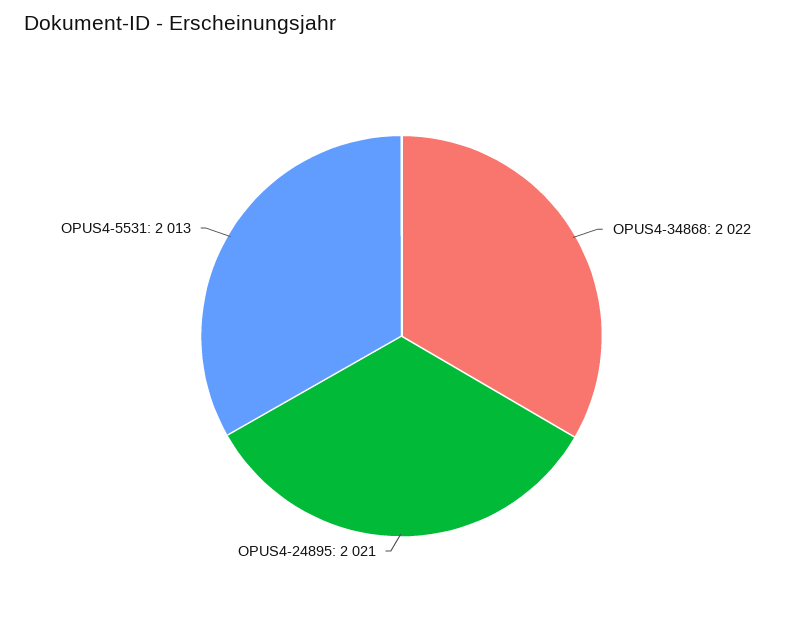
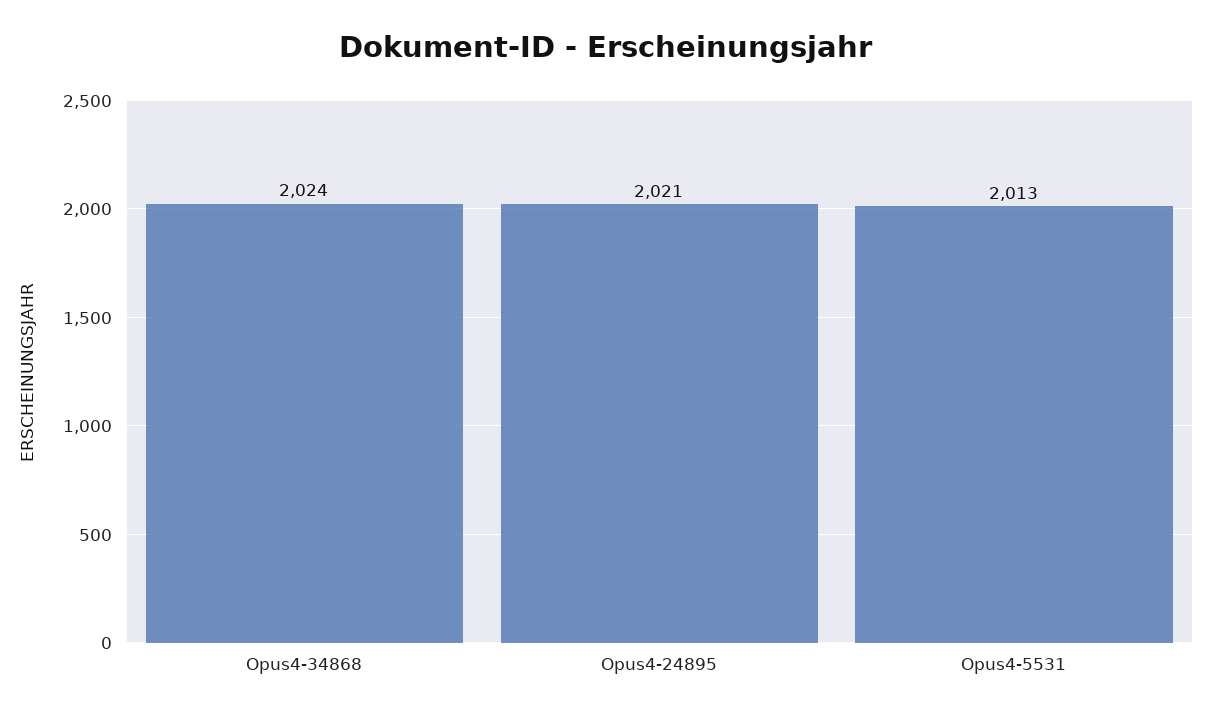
OPUS4-34868: 2022 -> 2024

